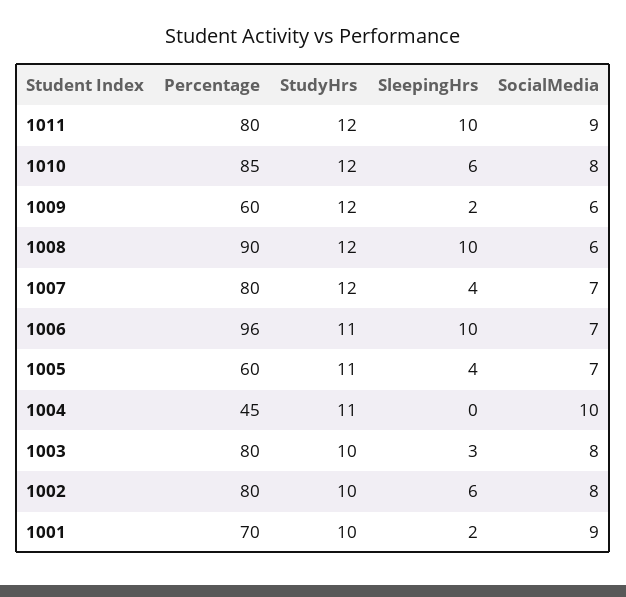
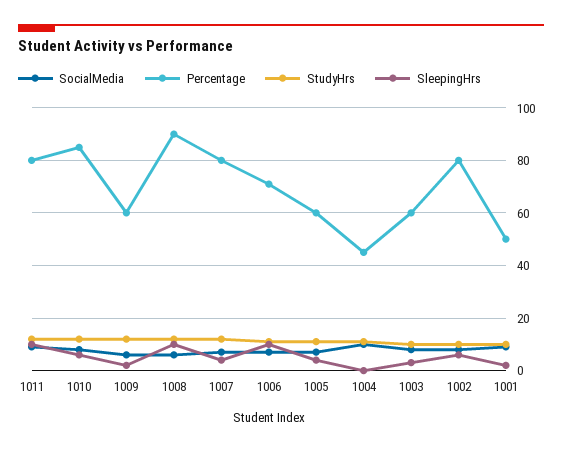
Percentage, 1006: 96 -> 70
Percentage, 1003: 80 -> 60
Percentage, 1001: 70 -> 50

